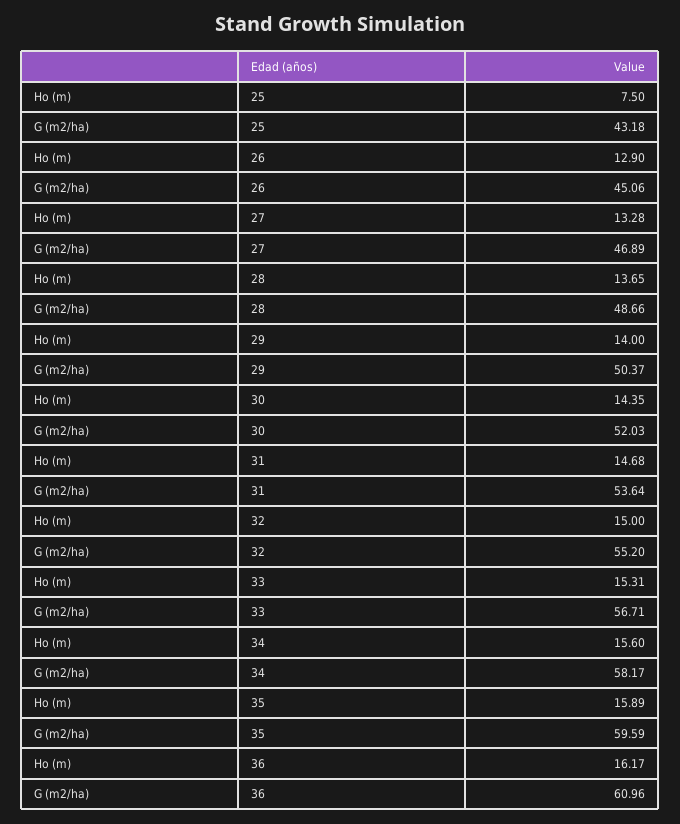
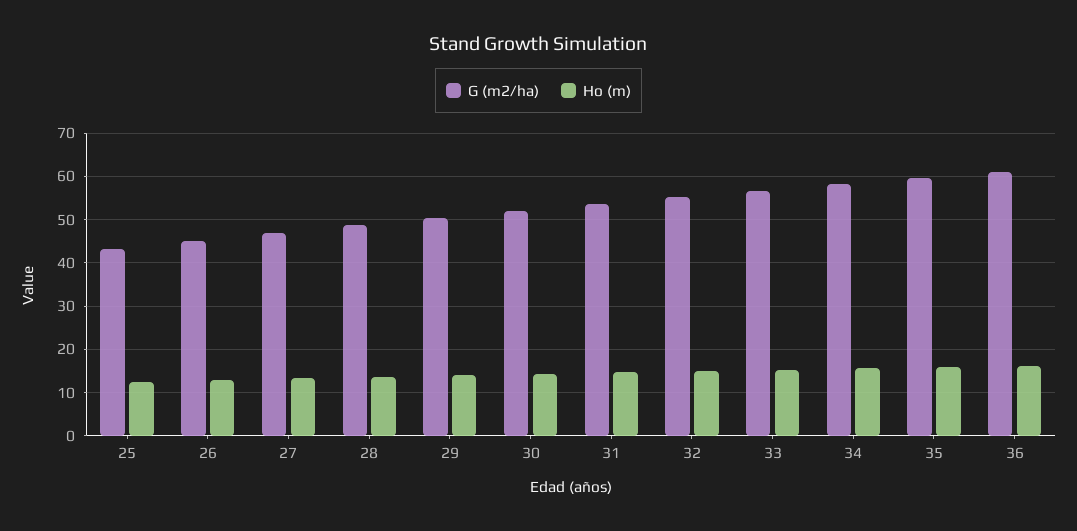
Ho (m), 25: 7.5 -> 12

